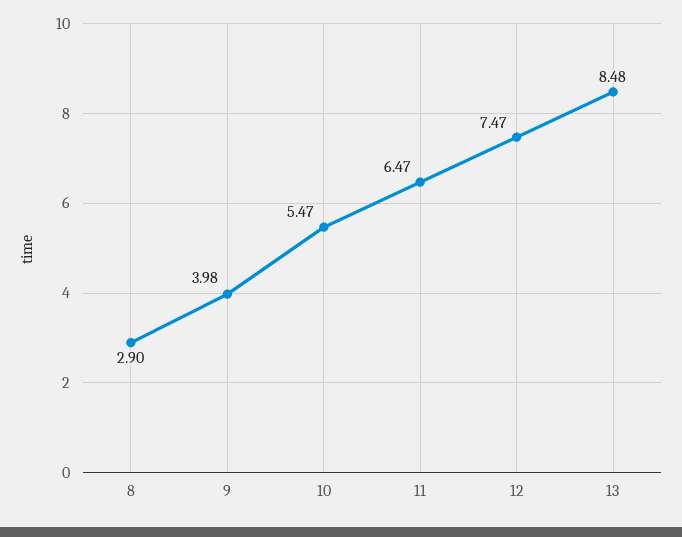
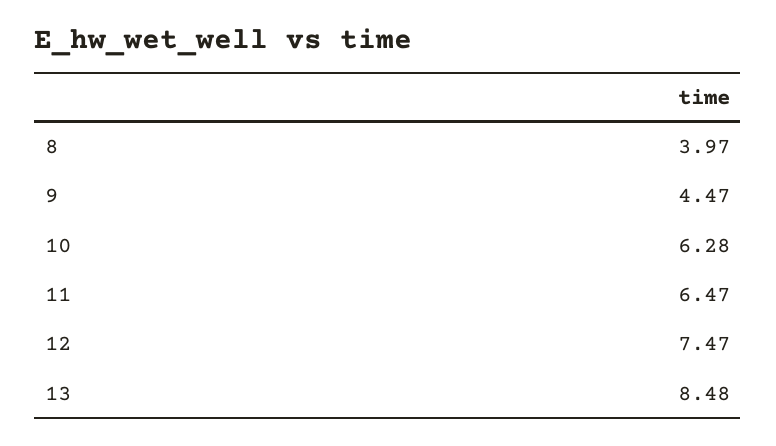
8: 2.9 -> 3.97
9: 3.98 -> 4.47
10: 5.47 -> 6.28

